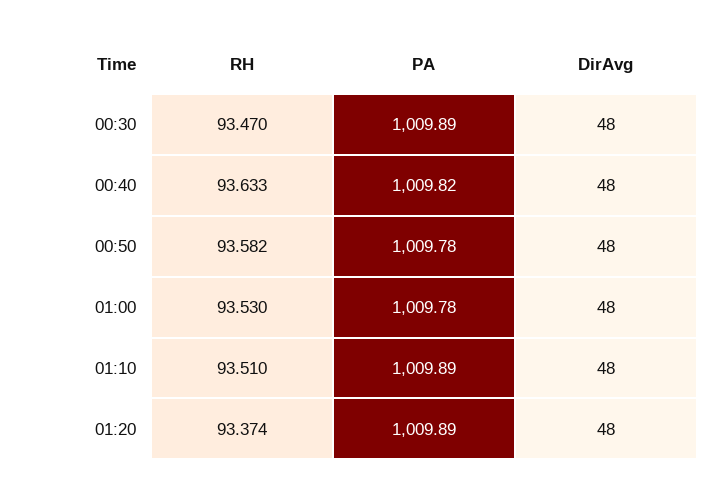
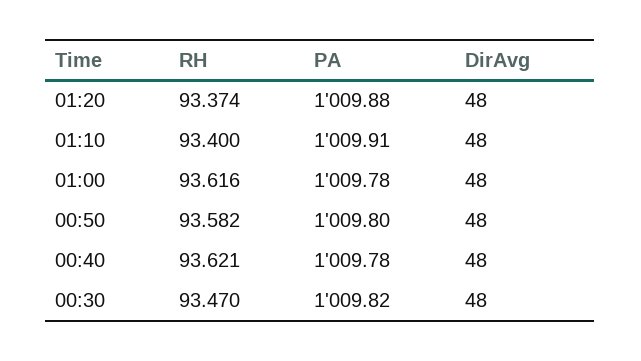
PA, 00:30: 1009.89 -> 1009.82
RH, 00:40: 93.633 -> 93.621
PA, 00:40: 1009.82 -> 1009.78
PA, 00:50: 1009.78 -> 1009.8
RH, 01:00: 93.53 -> 93.616
RH, 01:10: 93.51 -> 93.4
PA, 01:10: 1009.89 -> 1009.91
PA, 01:20: 1009.89 -> 1009.88

